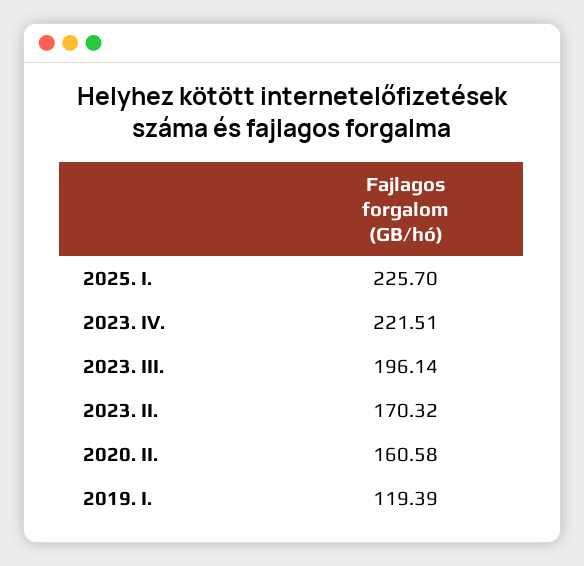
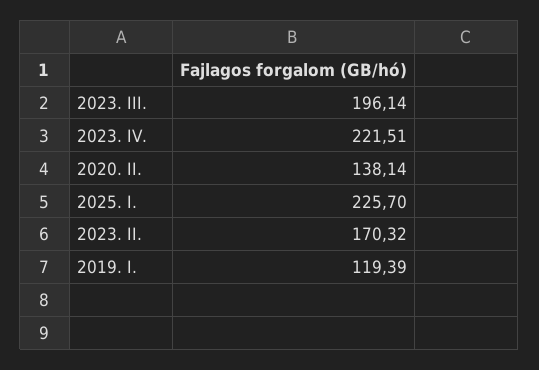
2020. II.: 160.58 -> 138.14

